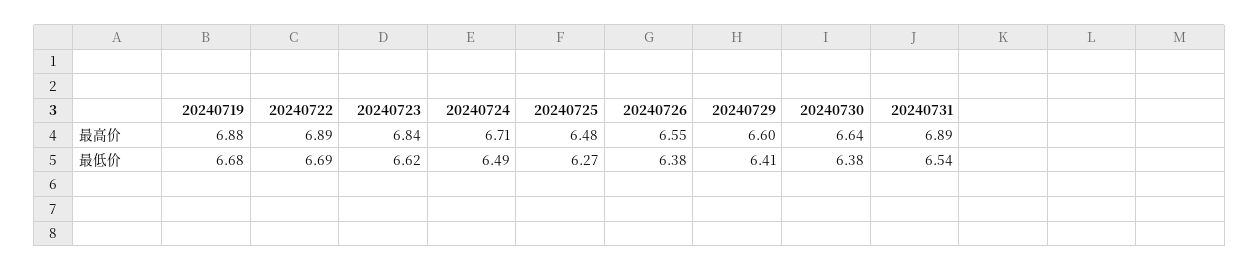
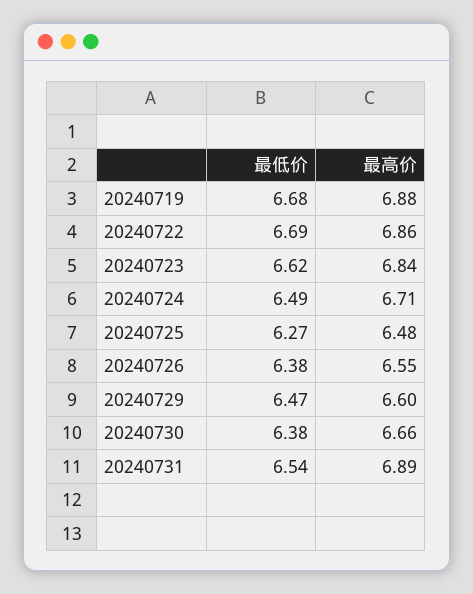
20240722, 最高价: 6.89 -> 6.86
20240730, 最高价: 6.64 -> 6.66
20240729, 最低价: 6.41 -> 6.47

